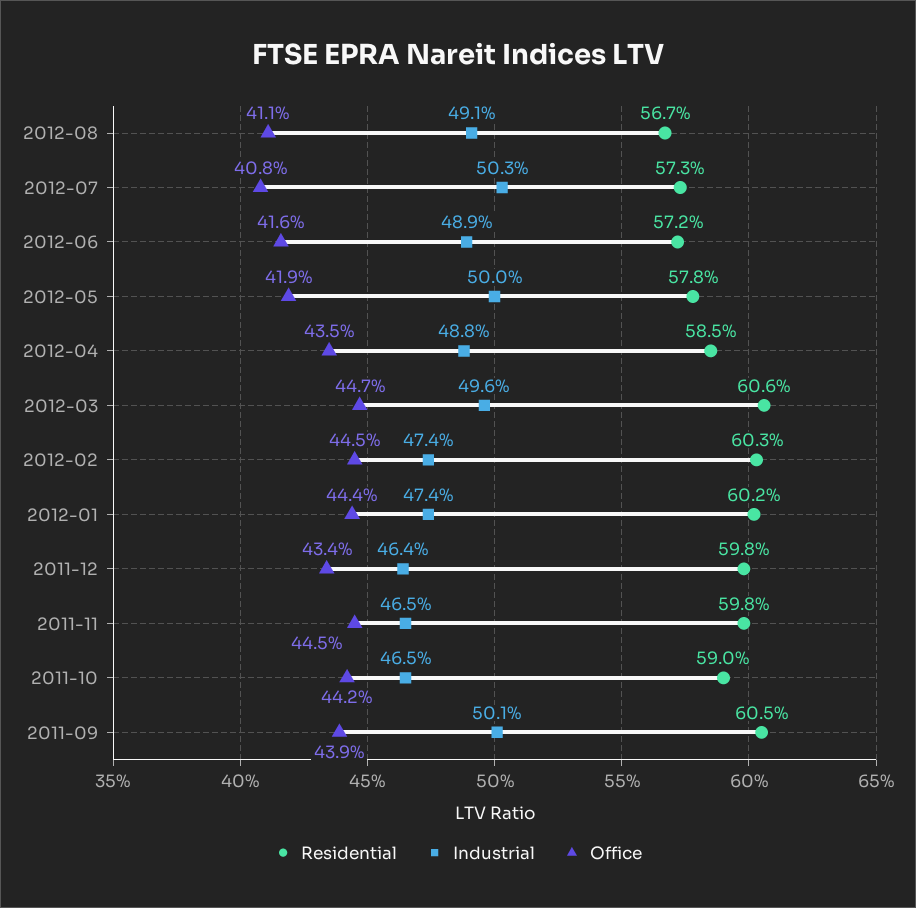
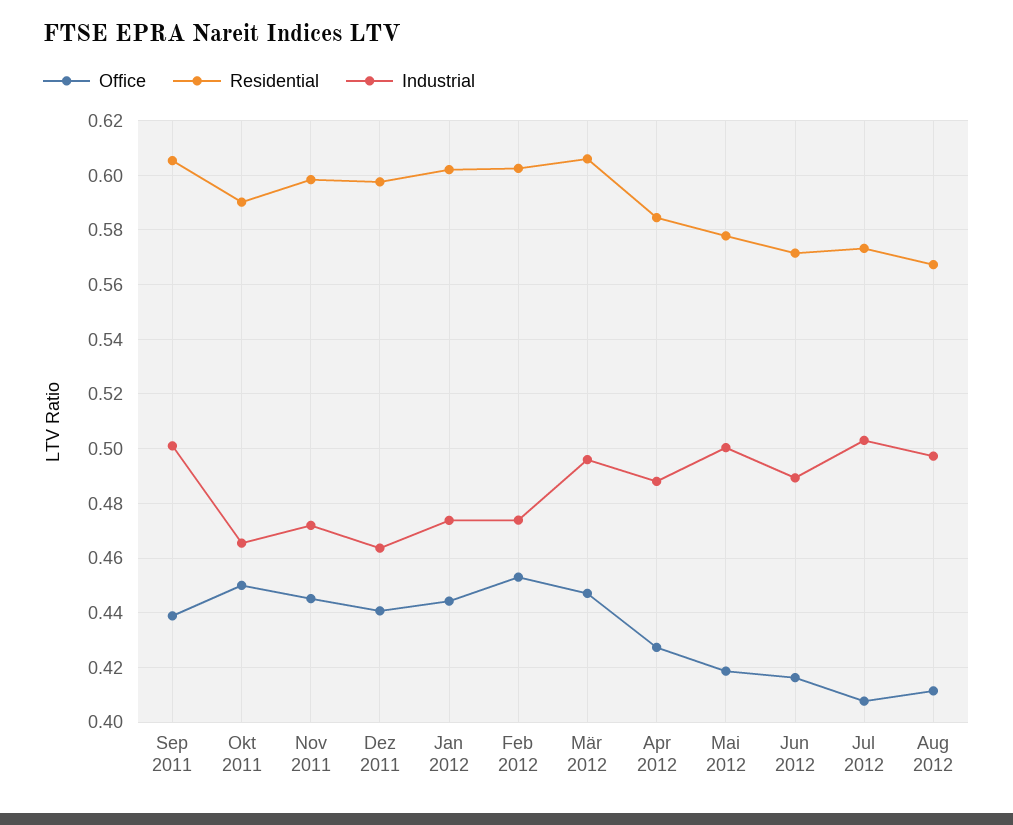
Industrial, 2012-08: 0.491 -> 0.4975
Office, 2012-04: 0.435 -> 0.4275
Office, 2012-02: 0.445 -> 0.4525
Office, 2011-12: 0.434 -> 0.44
Industrial, 2011-11: 0.465 -> 0.4725
Office, 2011-10: 0.442 -> 0.45

